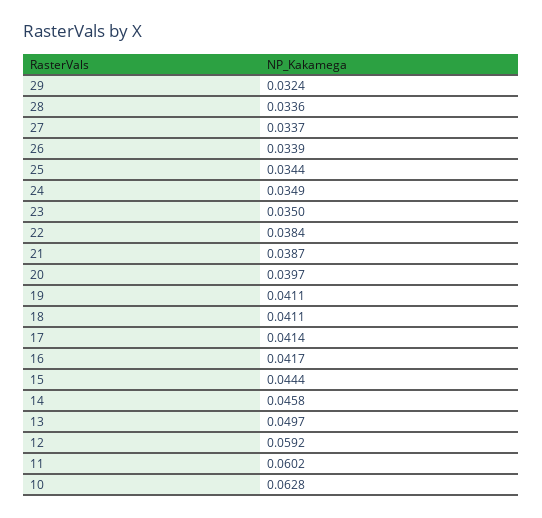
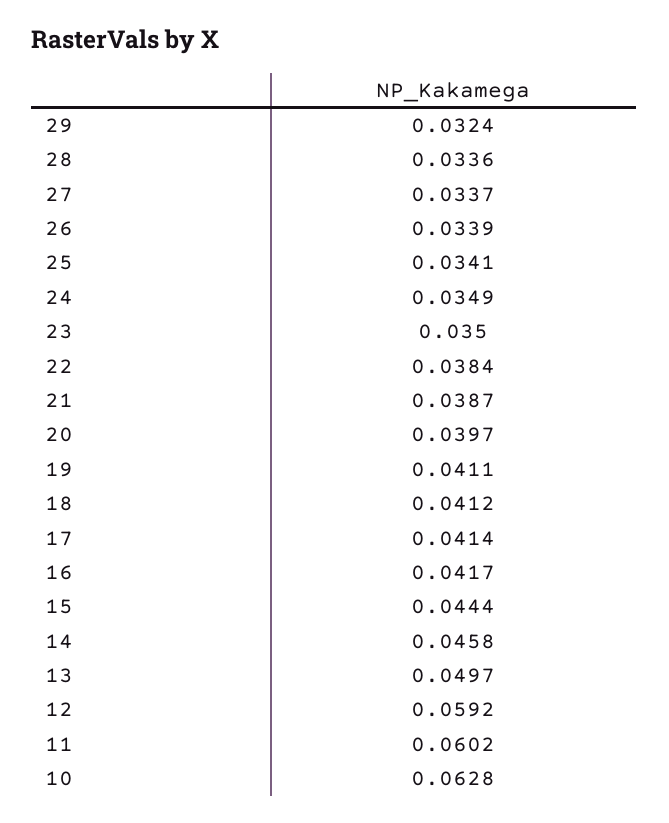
25: 0.0344 -> 0.0341
18: 0.0411 -> 0.0412

